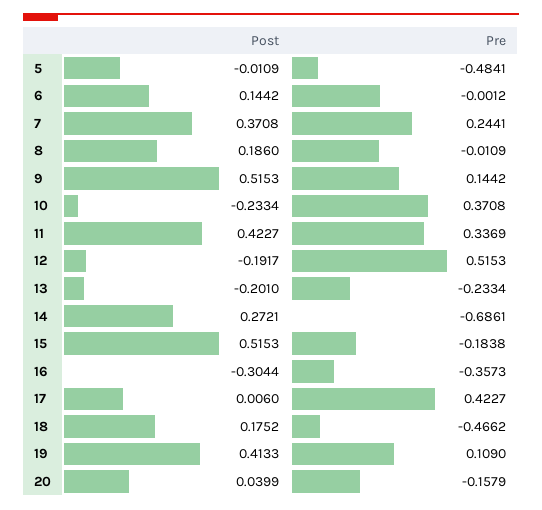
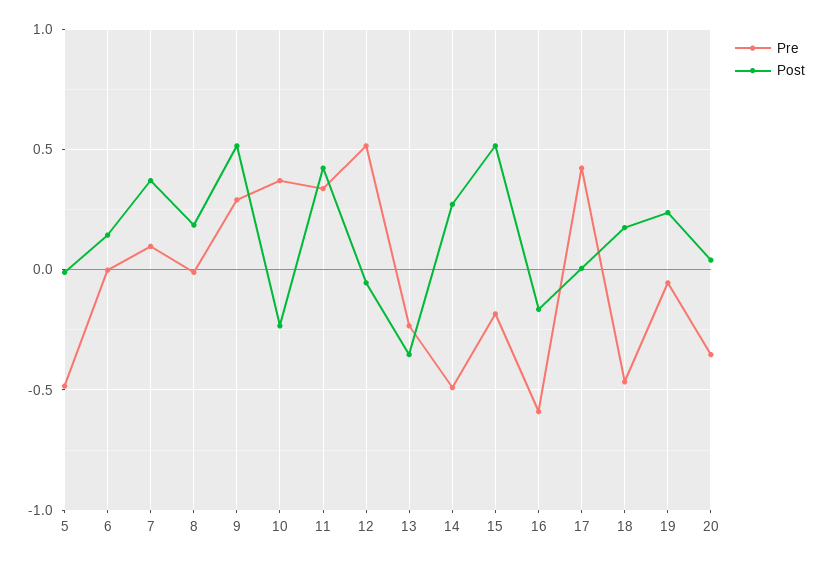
Pre, 7: 0.2441 -> 0.1
Pre, 9: 0.1442 -> 0.3
Post, 12: -0.1917 -> -0.05
Post, 13: -0.201 -> -0.35
Pre, 14: -0.6861 -> -0.5
Post, 16: -0.3044 -> -0.15
Pre, 16: -0.3573 -> -0.6
Post, 19: 0.4133 -> 0.25
Pre, 19: 0.109 -> -0.05
Pre, 20: -0.1579 -> -0.35

